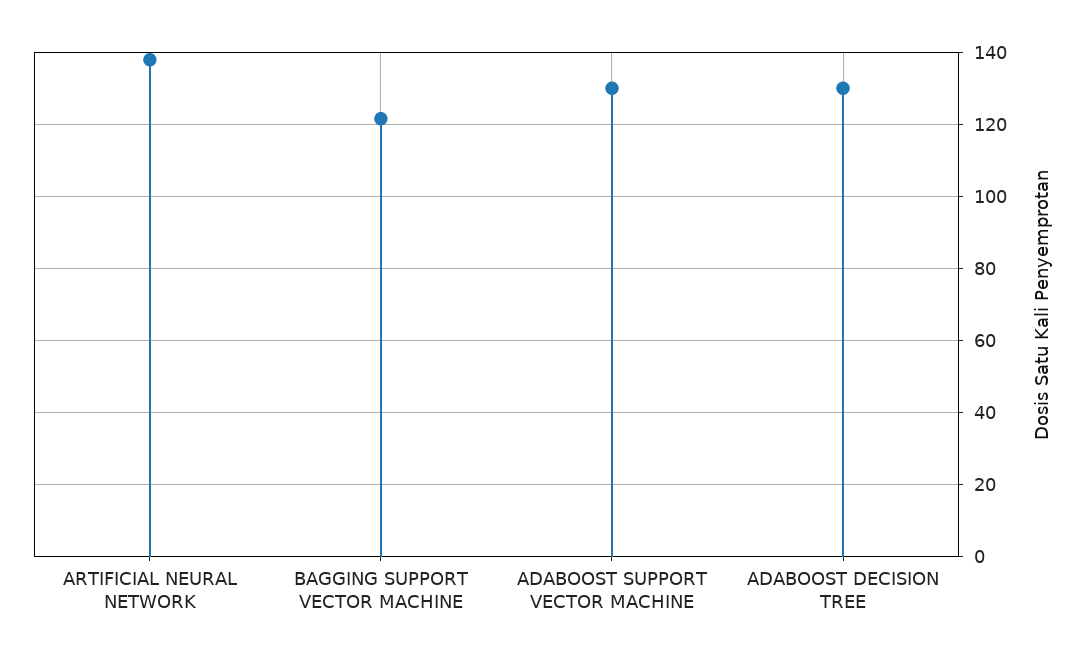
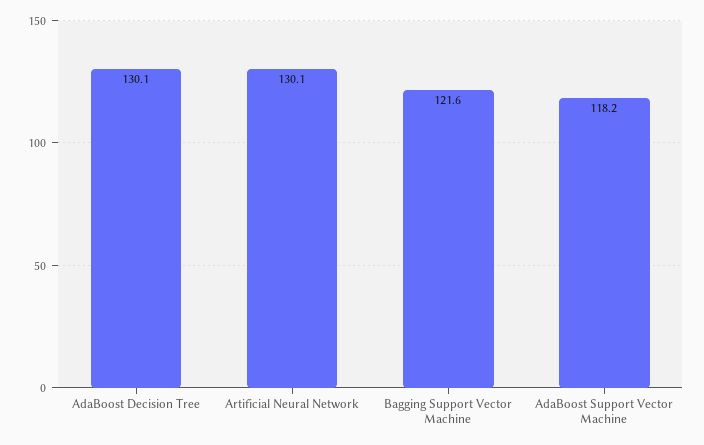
ARTIFICIAL NEURAL NETWORK: 138 -> 130.1
ADABOOST SUPPORT VECTOR MACHINE: 130 -> 118.2

